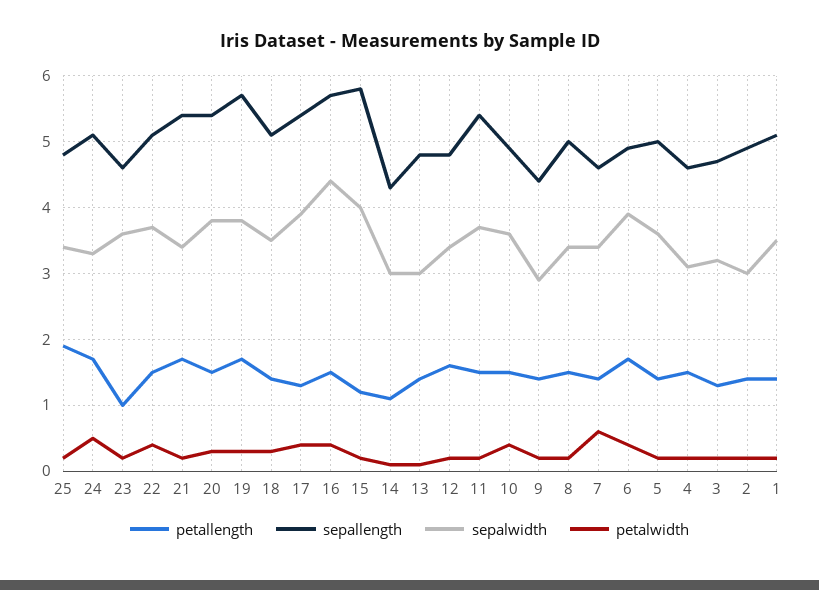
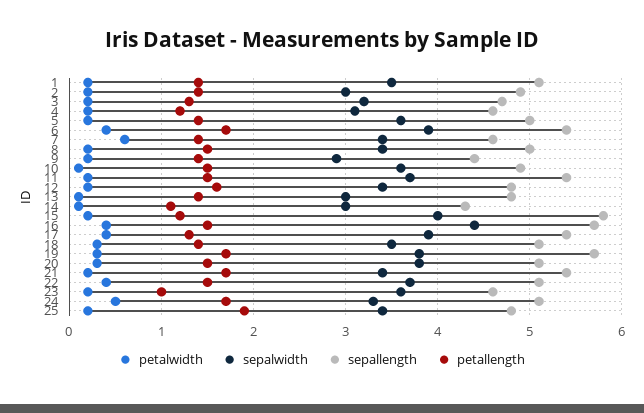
sepallength, 20: 5.4 -> 5.1
petalwidth, 10: 0.4 -> 0.1
sepallength, 6: 4.9 -> 5.4
petallength, 4: 1.5 -> 1.2

